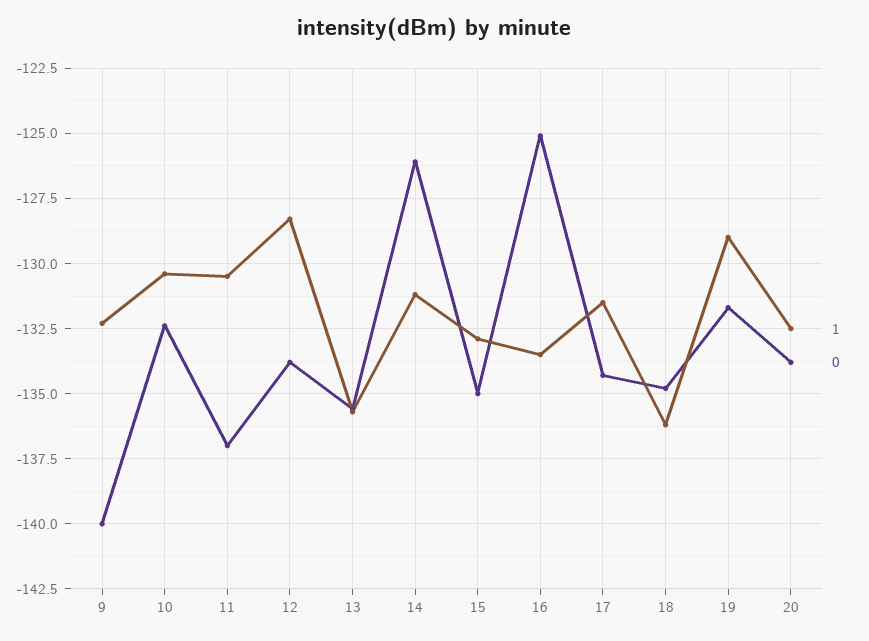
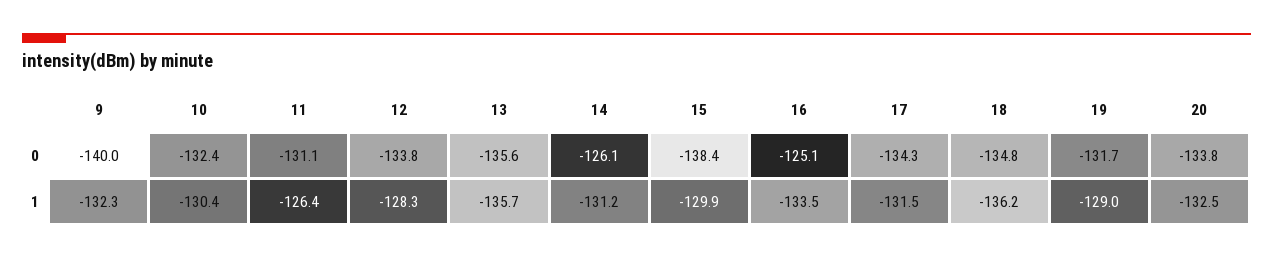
1, 11: -130.5 -> -126.4
0, 11: -137 -> -131.1
1, 15: -133 -> -129.9
0, 15: -135 -> -138.4

